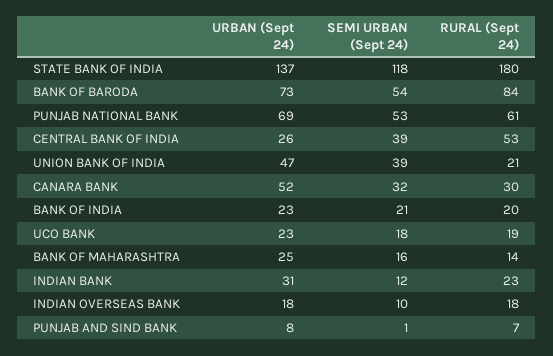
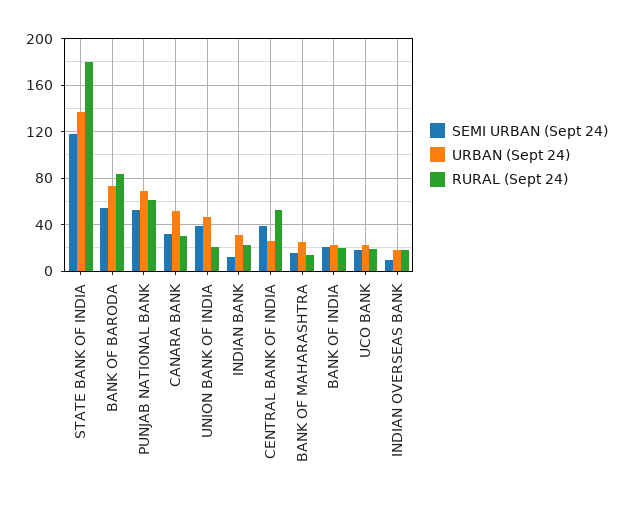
URBAN (Sept 24), PUNJAB AND SIND BANK: 8 -> none
SEMI URBAN (Sept 24), PUNJAB AND SIND BANK: 1 -> none
RURAL (Sept 24), PUNJAB AND SIND BANK: 7 -> none

